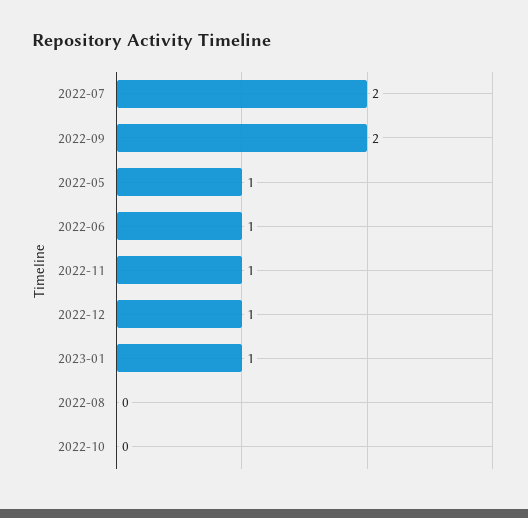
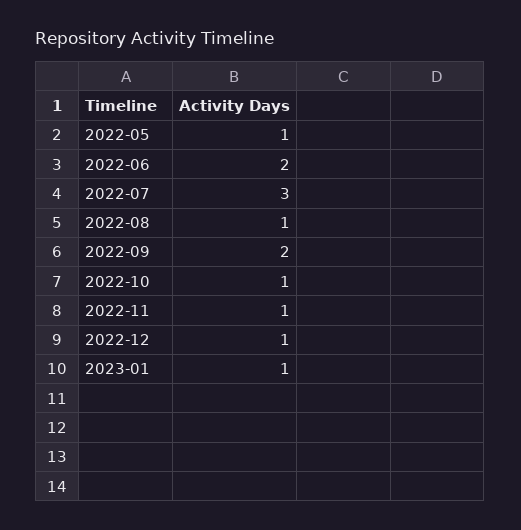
2022-07: 2 -> 3
2022-06: 1 -> 2
2022-08: 0 -> 1
2022-10: 0 -> 1

